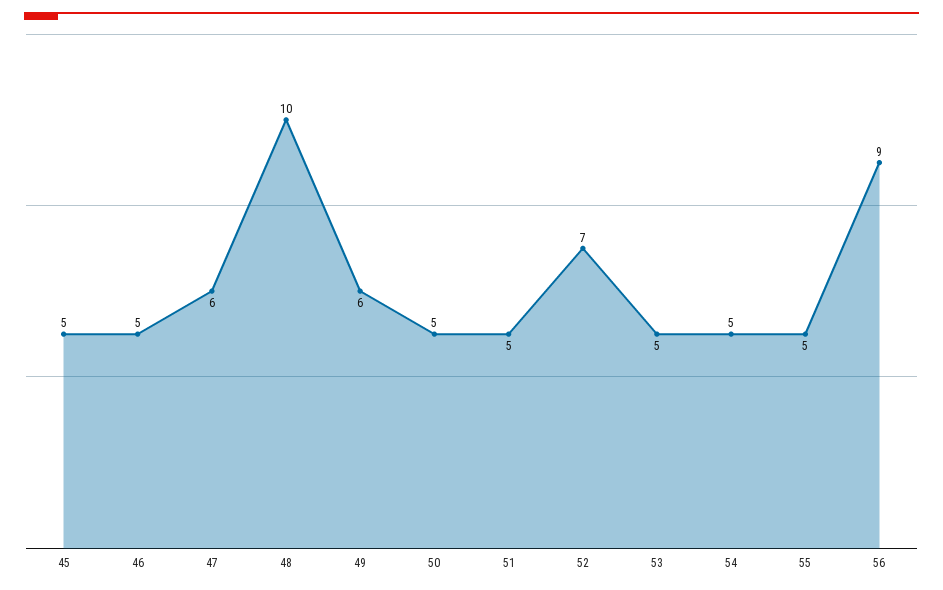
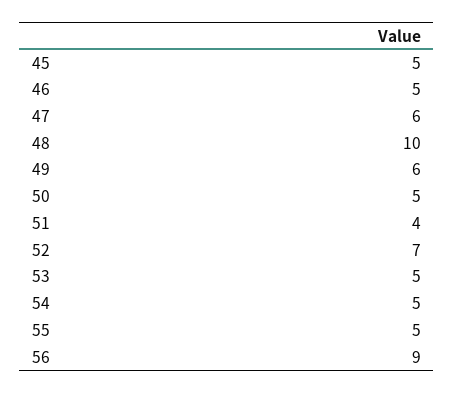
51: 5 -> 4

